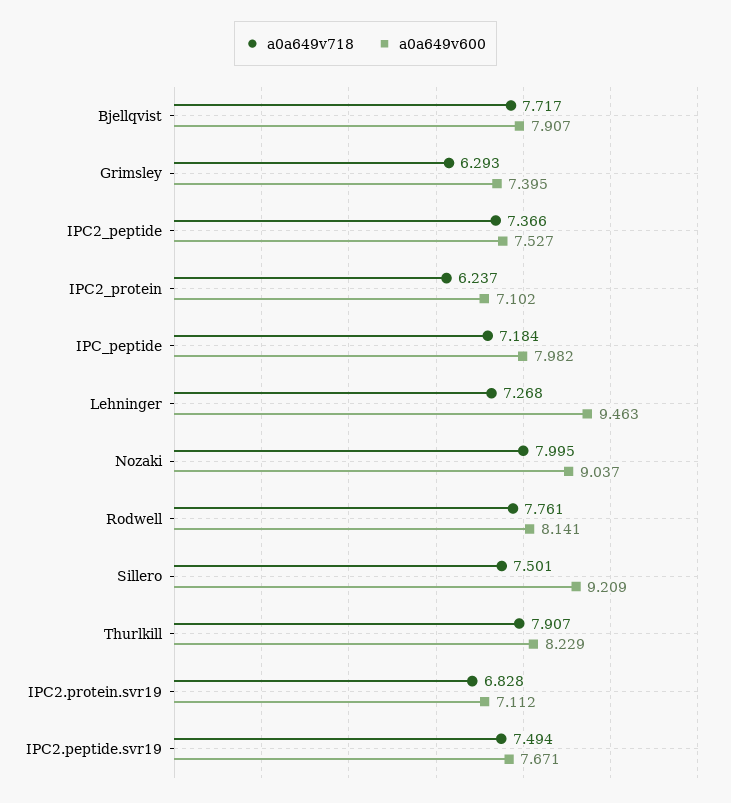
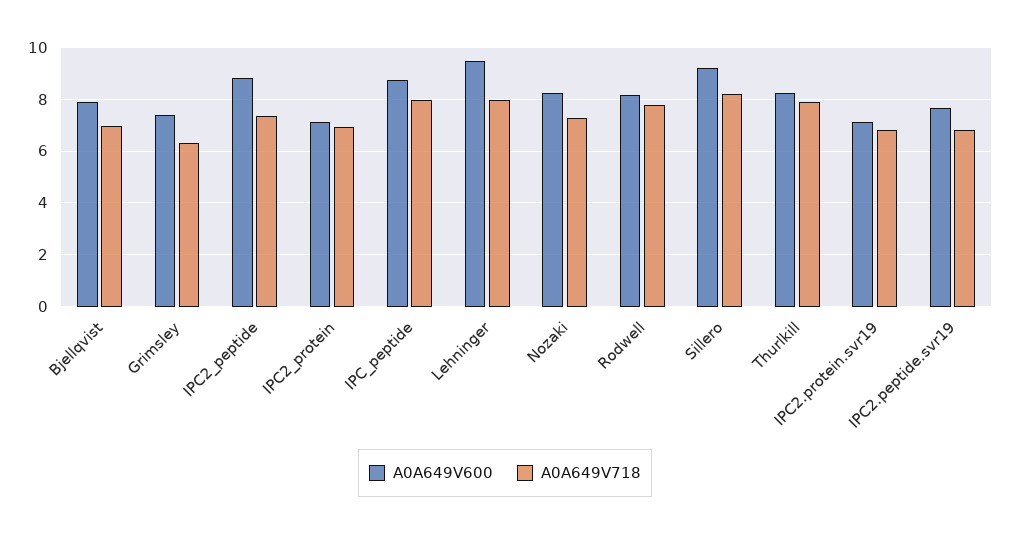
a0a649v718, Bjellqvist: 7.717 -> 7
a0a649v600, IPC2_peptide: 7.527 -> 8.75
a0a649v718, IPC2_protein: 6.237 -> 7
a0a649v718, IPC_peptide: 7.184 -> 8
a0a649v600, IPC_peptide: 7.982 -> 8.75
a0a649v718, Lehninger: 7.268 -> 8
a0a649v718, Nozaki: 7.995 -> 7.25
a0a649v600, Nozaki: 9.037 -> 8.25
a0a649v718, Sillero: 7.501 -> 8.25
a0a649v718, IPC2.peptide.svr19: 7.494 -> 6.75

